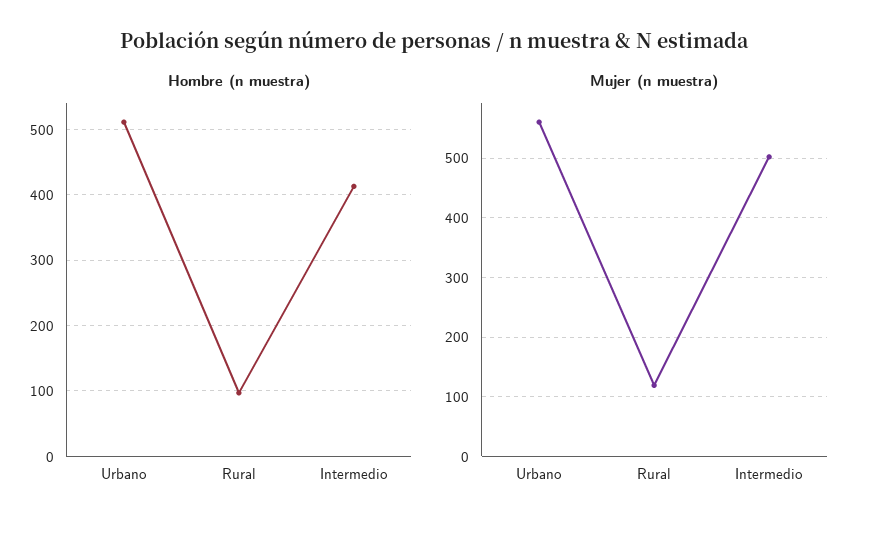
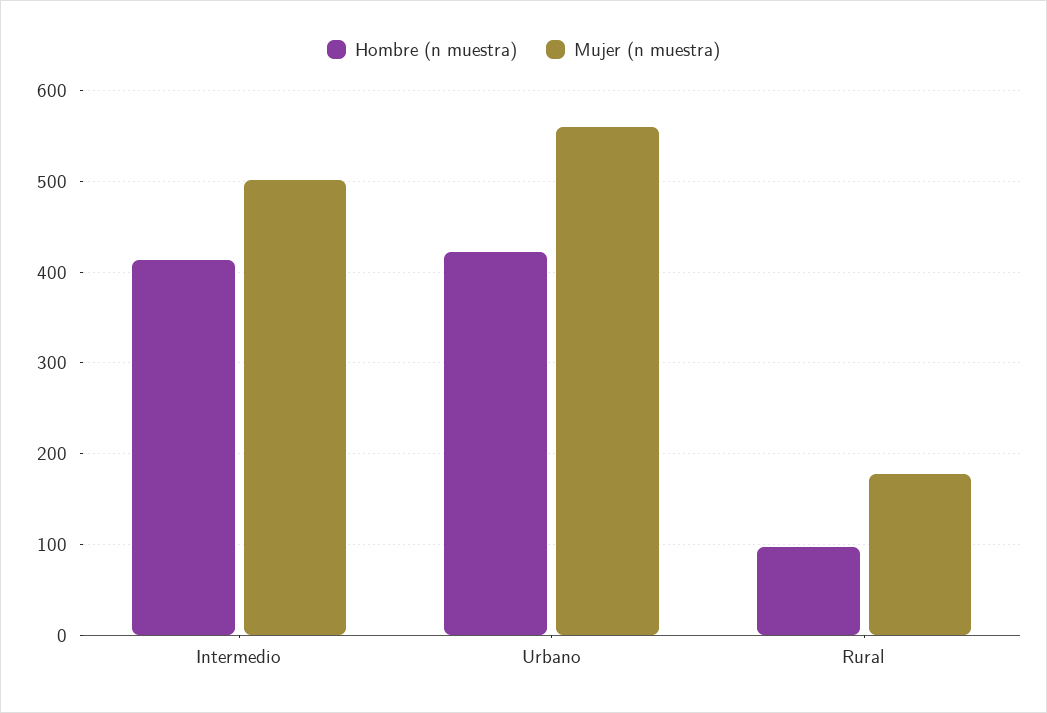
Hombre (n muestra), Urbano: 510 -> 420
Mujer (n muestra), Rural: 120 -> 180

